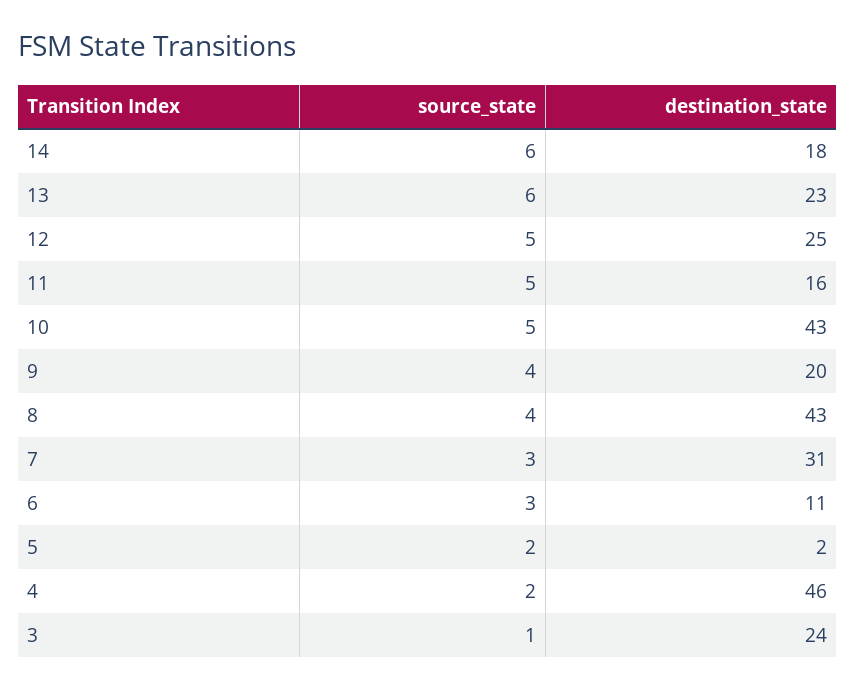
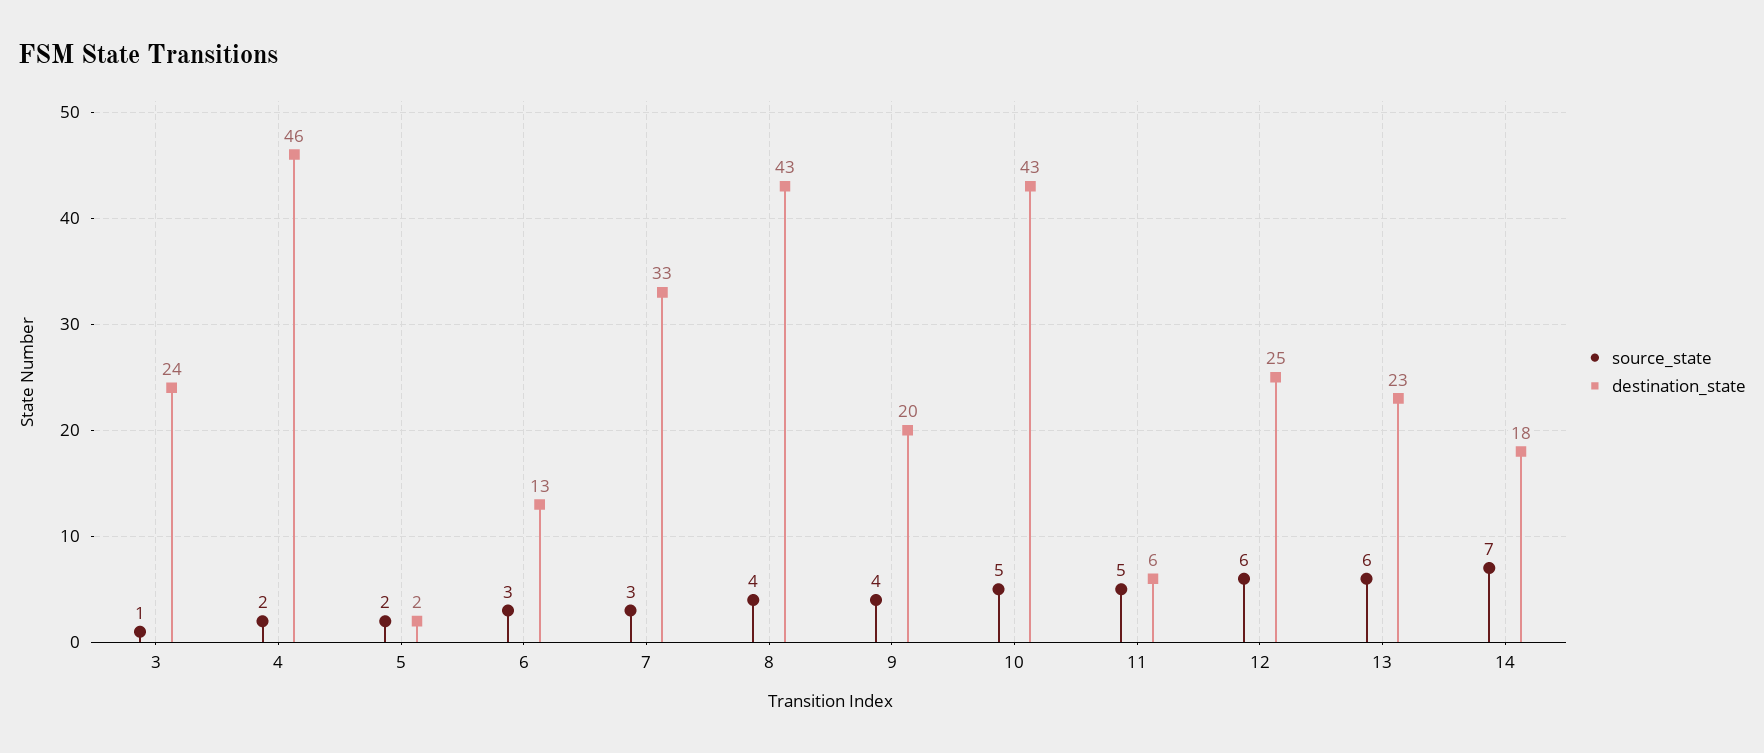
source_state, 14: 6 -> 7
source_state, 12: 5 -> 6
destination_state, 11: 16 -> 6
destination_state, 7: 31 -> 33
destination_state, 6: 11 -> 13

